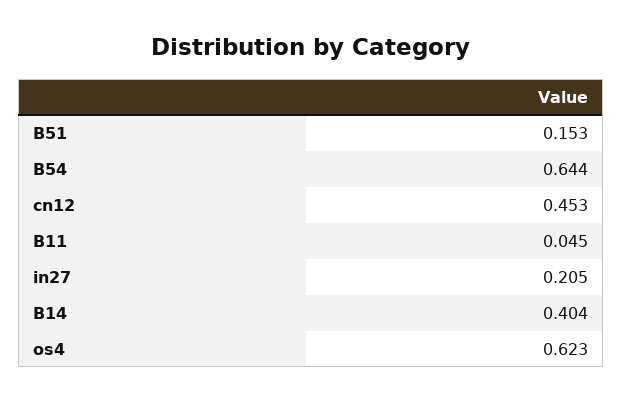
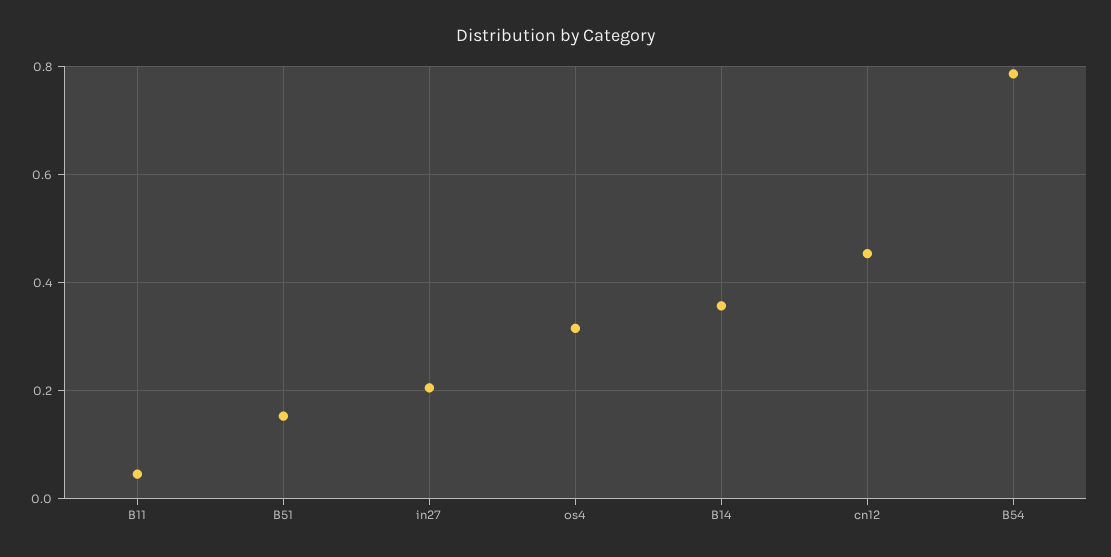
B54: 0.644 -> 0.78
B14: 0.404 -> 0.36
os4: 0.623 -> 0.32

